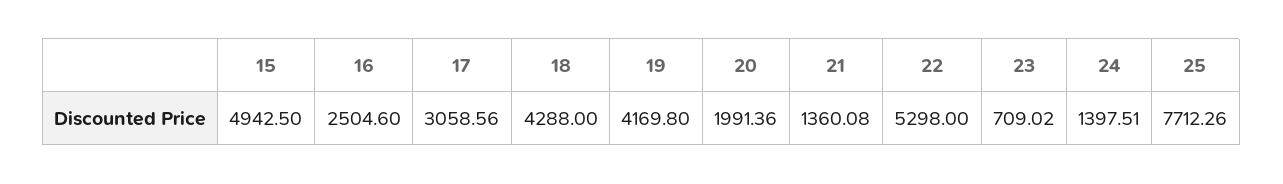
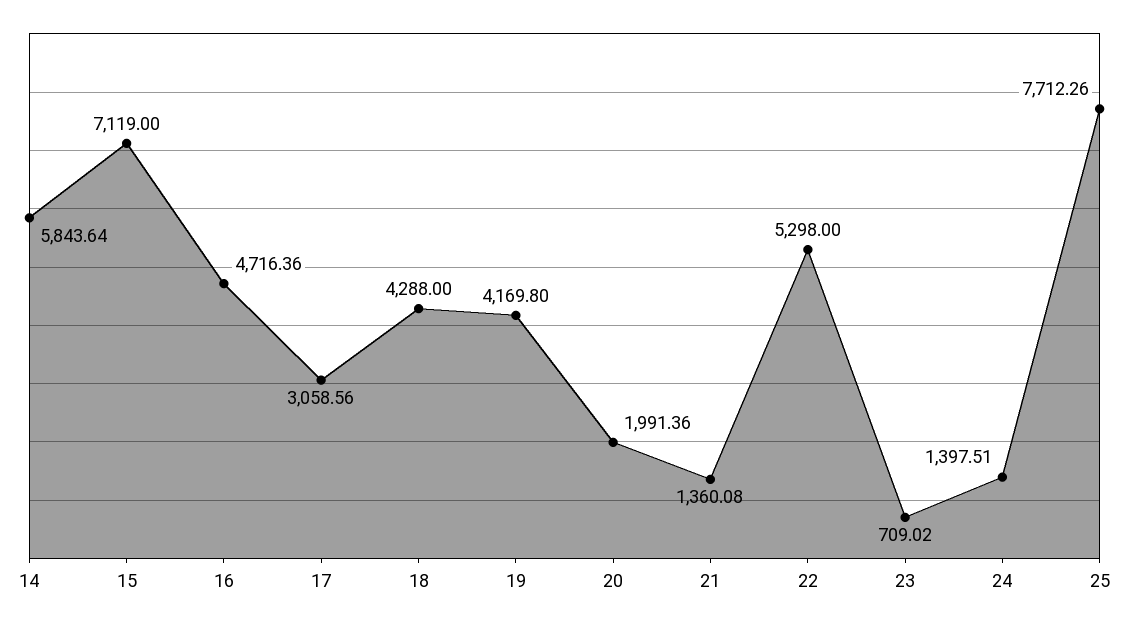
15: 4942.5 -> 7119
16: 2504.6 -> 4716.36
14: none -> 5843.64

